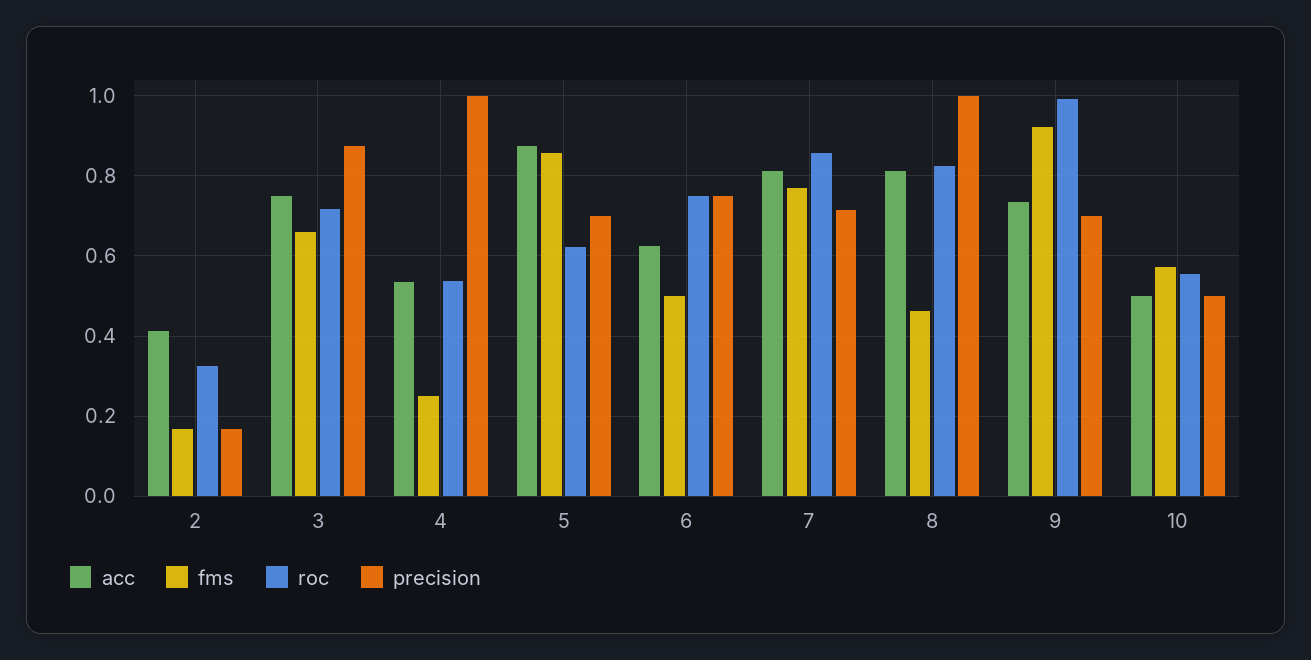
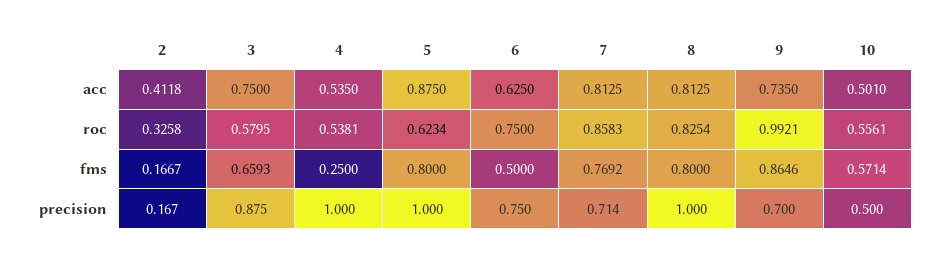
roc, 3: 0.72 -> 0.5795
fms, 5: 0.86 -> 0.8
precision, 5: 0.7 -> 1
fms, 8: 0.46 -> 0.8
fms, 9: 0.92 -> 0.8646

